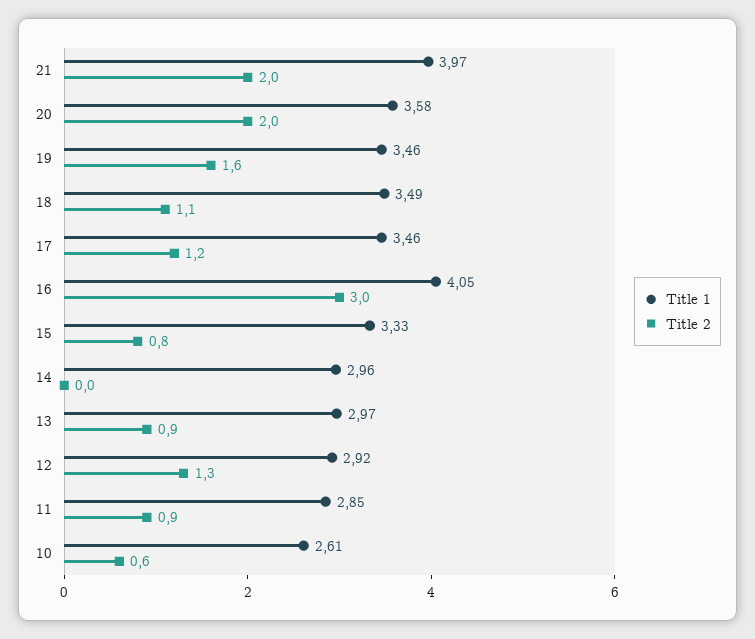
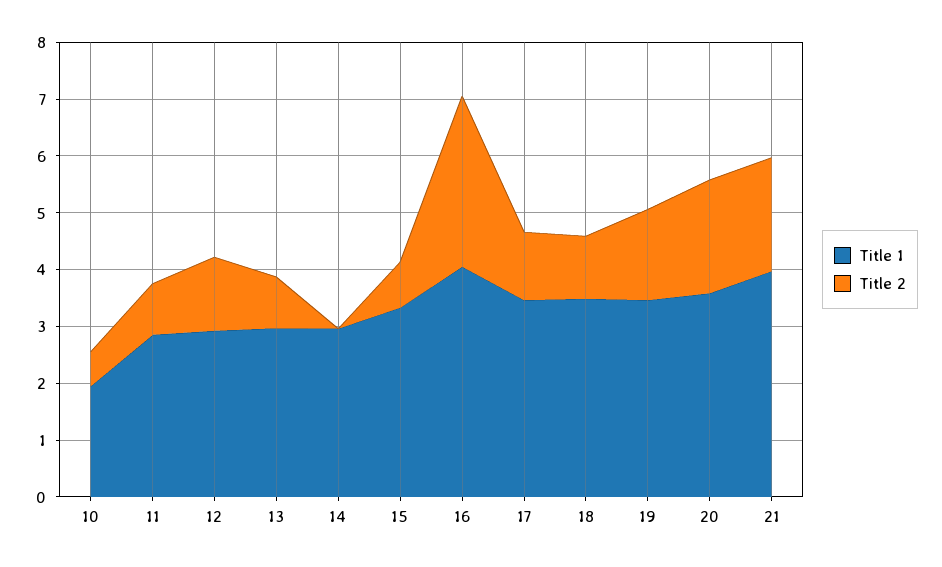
Title 1, 10: 2.61 -> 2

